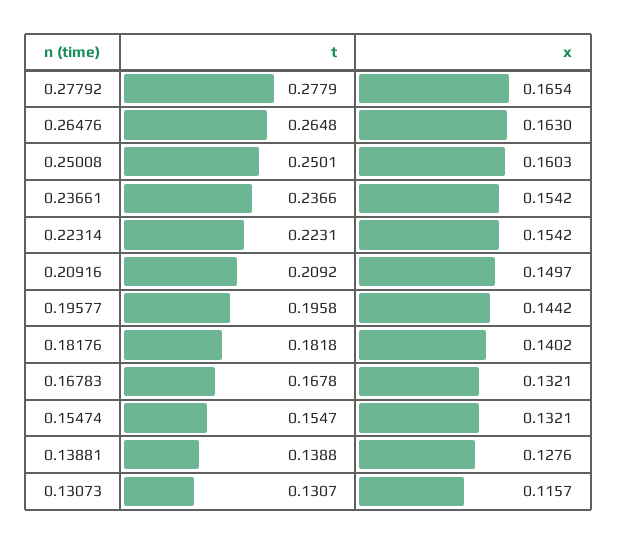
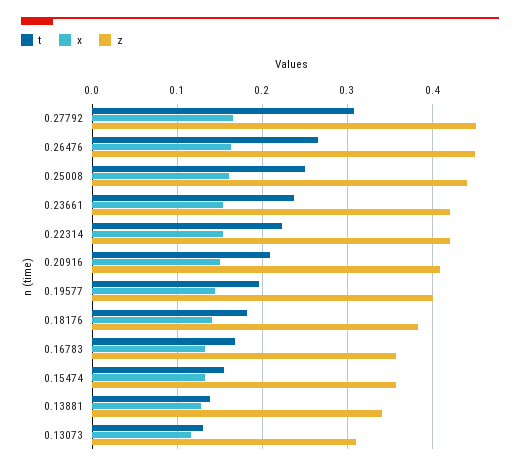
t, 0.27792: 0.2779 -> 0.31
z, 0.27792: none -> 0.45
z, 0.26476: none -> 0.45
z, 0.25008: none -> 0.44
z, 0.23661: none -> 0.42
z, 0.22314: none -> 0.42
z, 0.20916: none -> 0.41
z, 0.19577: none -> 0.4
z, 0.18176: none -> 0.38
z, 0.16783: none -> 0.36
z, 0.15474: none -> 0.36
z, 0.13881: none -> 0.34
z, 0.13073: none -> 0.31

